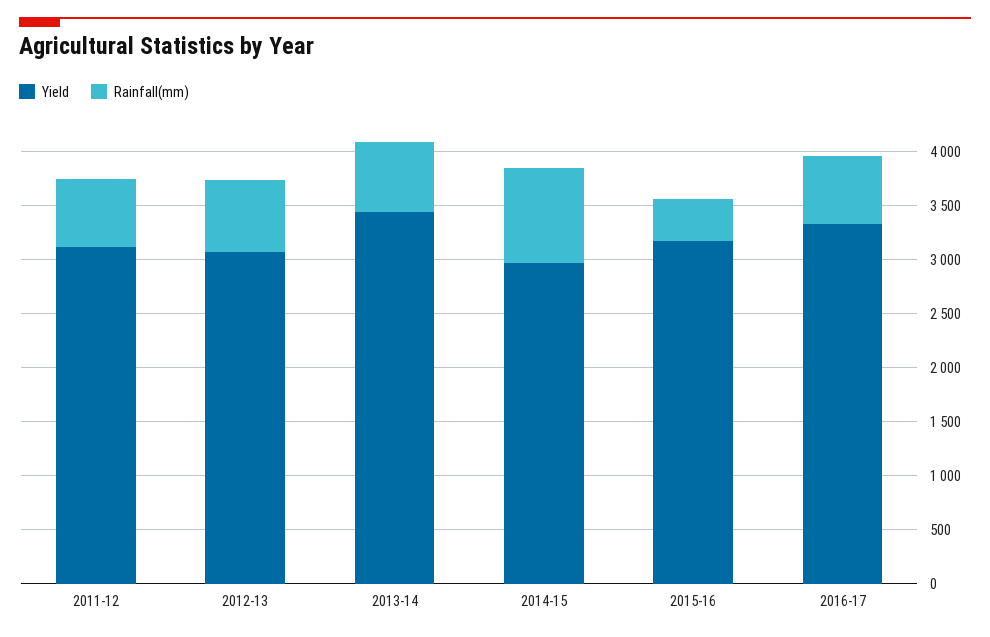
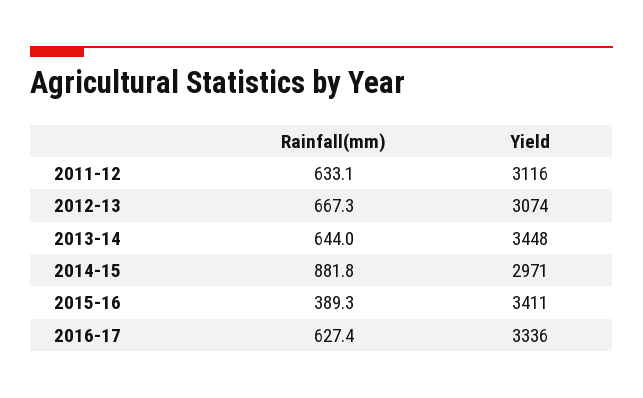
Yield, 2015-16: 3200 -> 3411

